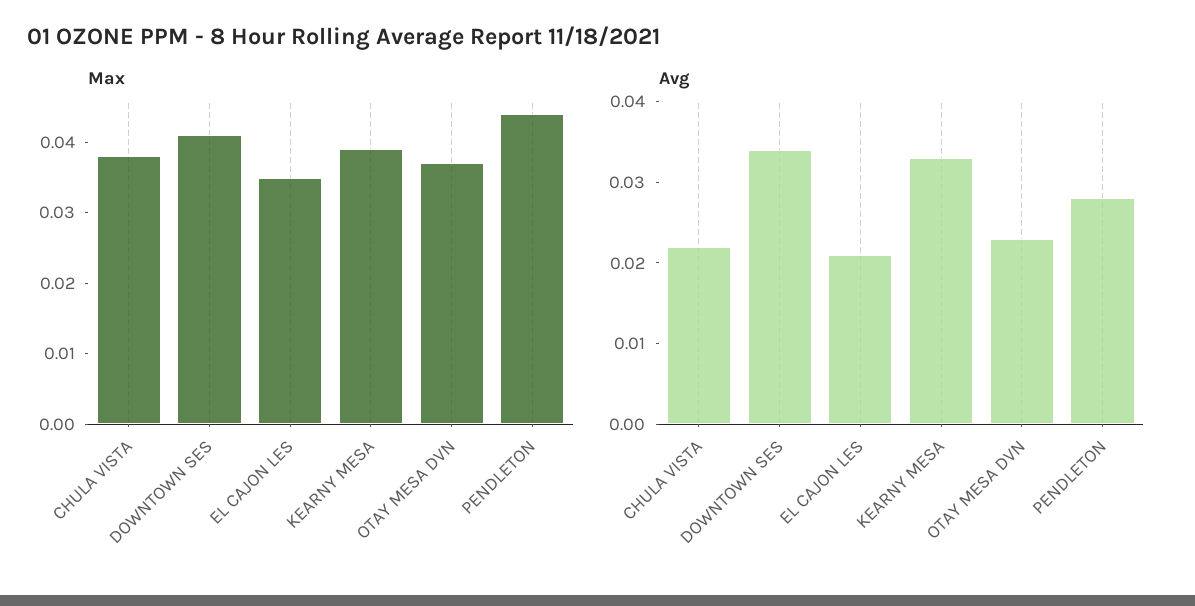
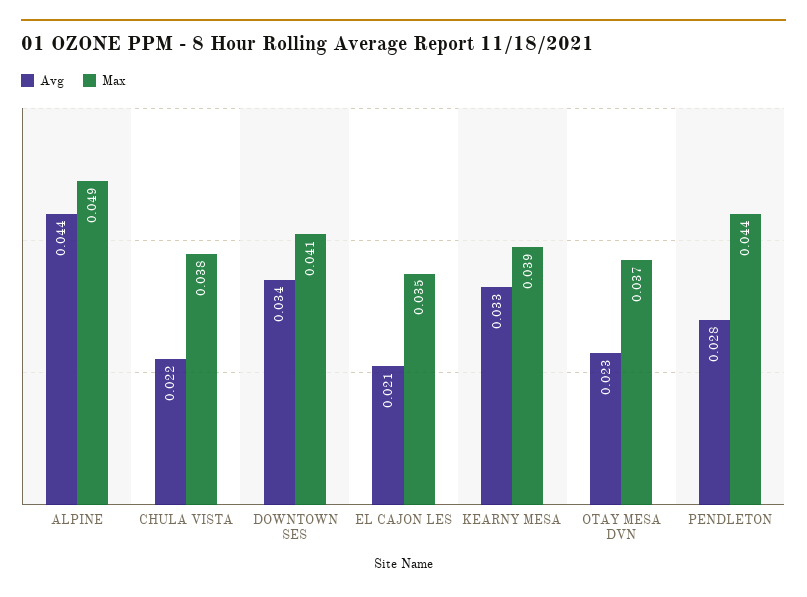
Avg, ALPINE: none -> 0.044
Max, ALPINE: none -> 0.049

